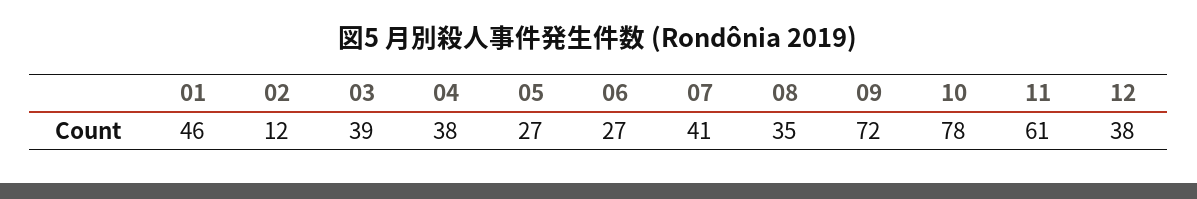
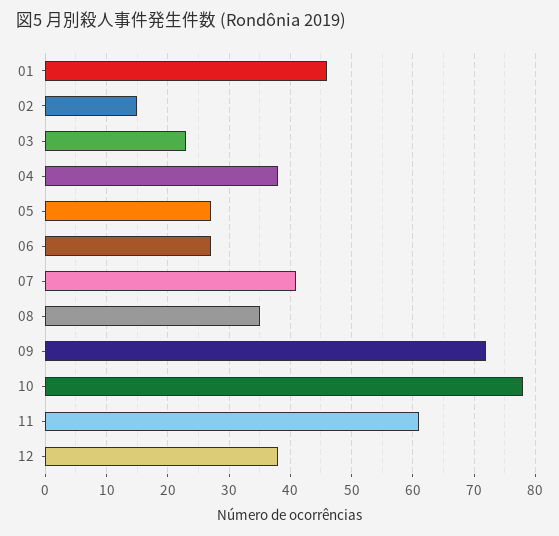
02: 12 -> 15
03: 39 -> 23

